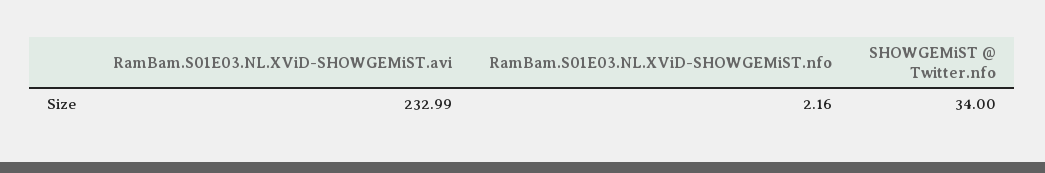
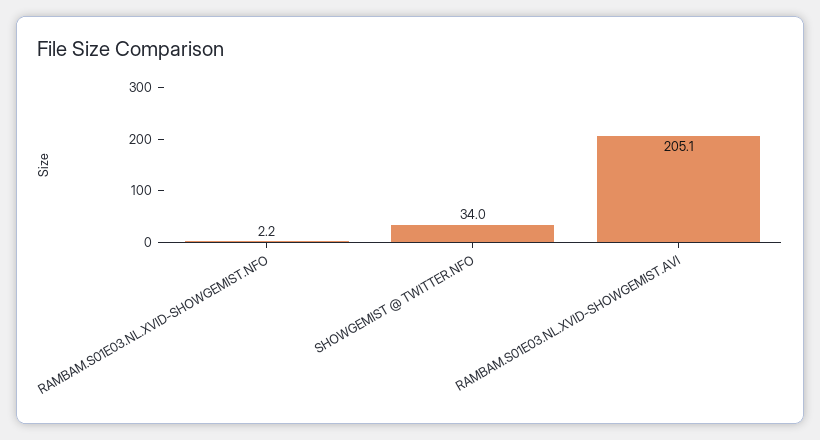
RamBam.S01E03.NL.XViD-SHOWGEMiST.avi: 232.99 -> 205.1

